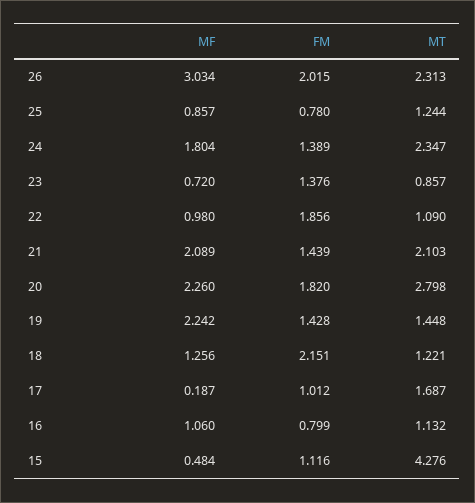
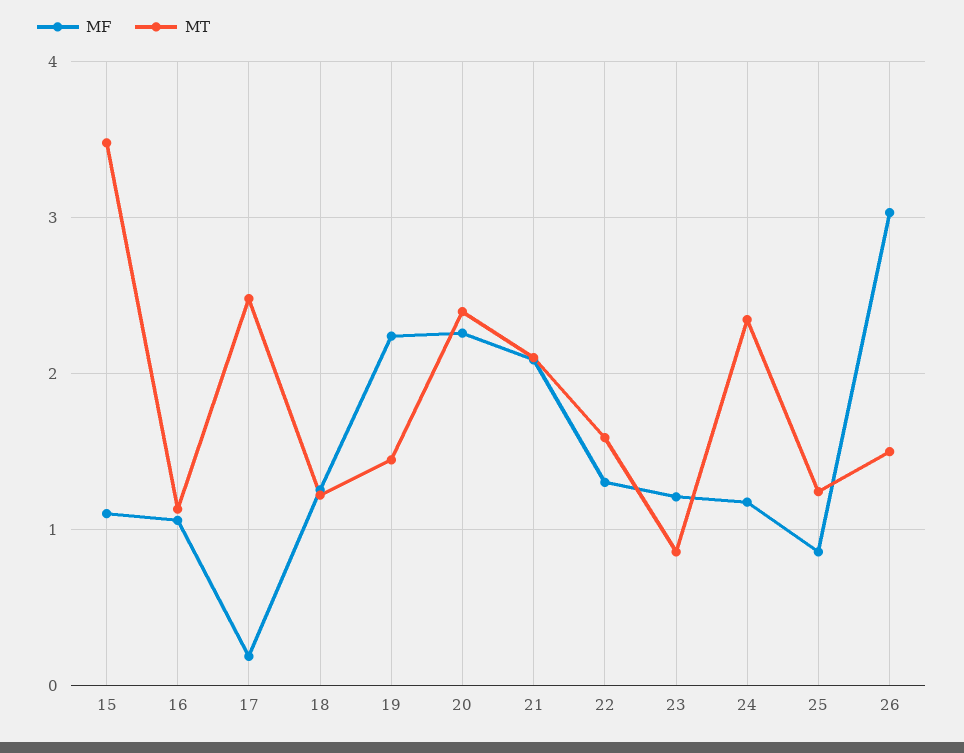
FM, 26: 2.015 -> none
MT, 26: 2.313 -> 1.5
FM, 25: 0.78 -> none
MF, 24: 1.804 -> 1.2
FM, 24: 1.389 -> none
MF, 23: 0.72 -> 1.2
FM, 23: 1.376 -> none
MF, 22: 0.98 -> 1.3
FM, 22: 1.856 -> none
MT, 22: 1.09 -> 1.6
FM, 21: 1.439 -> none
FM, 20: 1.82 -> none
MT, 20: 2.798 -> 2.4
FM, 19: 1.428 -> none
FM, 18: 2.151 -> none
FM, 17: 1.012 -> none
MT, 17: 1.687 -> 2.5
FM, 16: 0.799 -> none
MF, 15: 0.484 -> 1.1
FM, 15: 1.116 -> none
MT, 15: 4.276 -> 3.5

